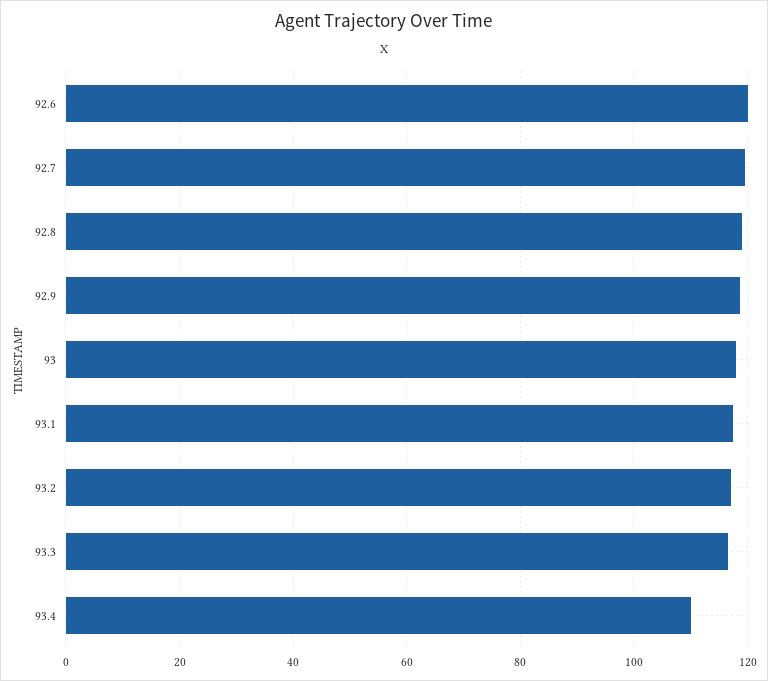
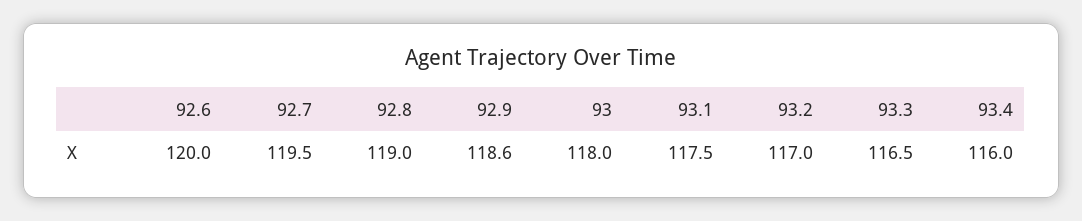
93.4: 110 -> 116

